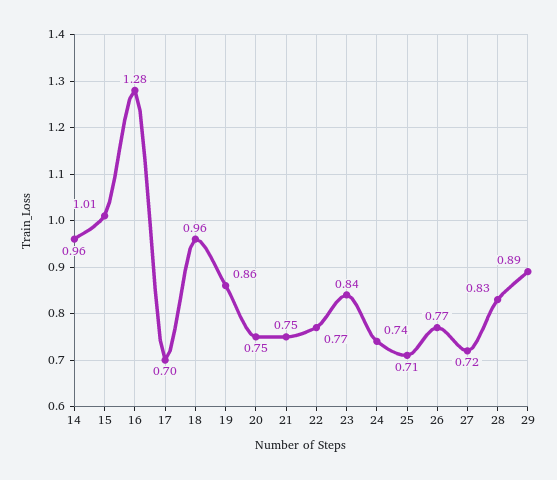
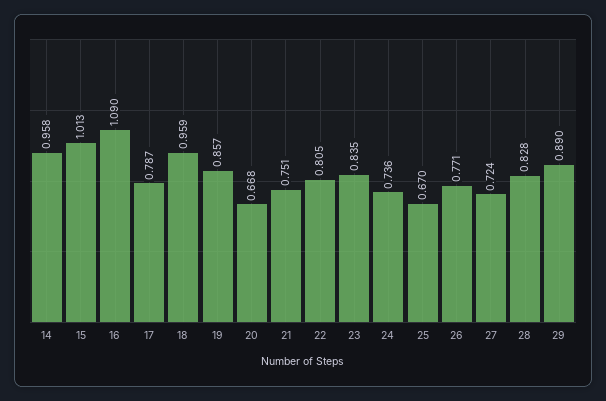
16: 1.28 -> 1.09
17: 0.7 -> 0.787
20: 0.75 -> 0.668
22: 0.77 -> 0.805
25: 0.71 -> 0.67

